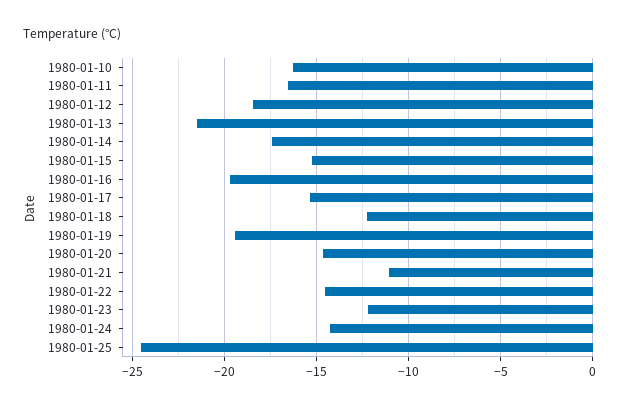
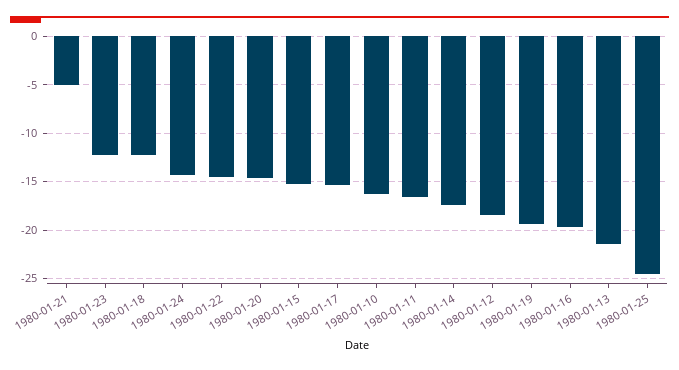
1980-01-21: -11 -> -5

